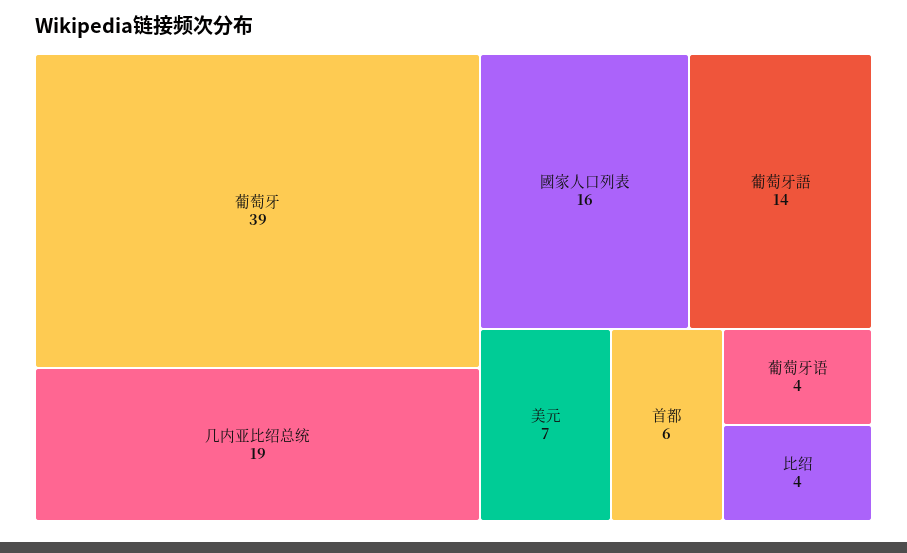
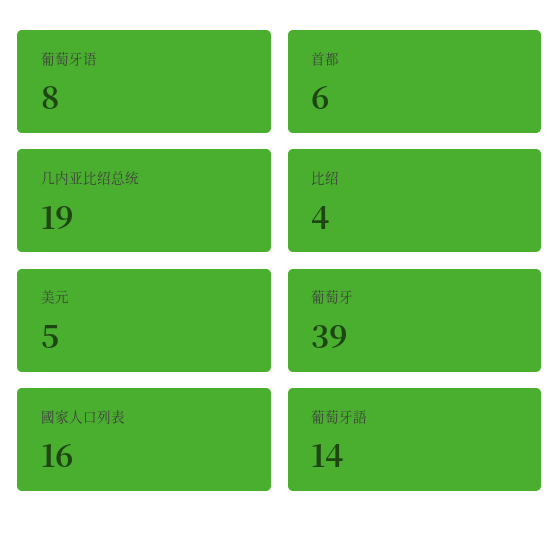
美元: 7 -> 5
葡萄牙语: 4 -> 8

